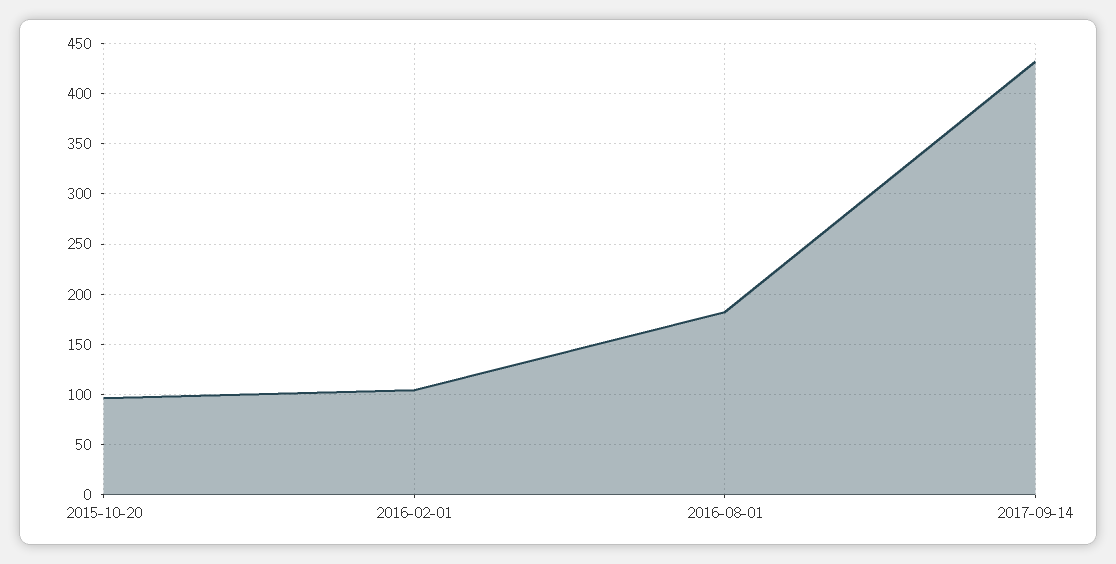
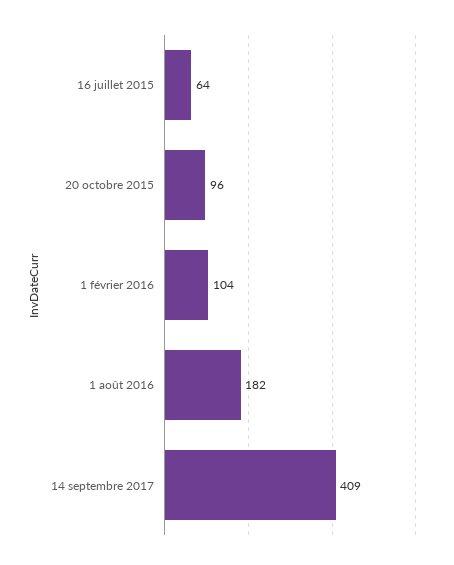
2017-09-14: 430 -> 409
16 juillet 2015: none -> 64

